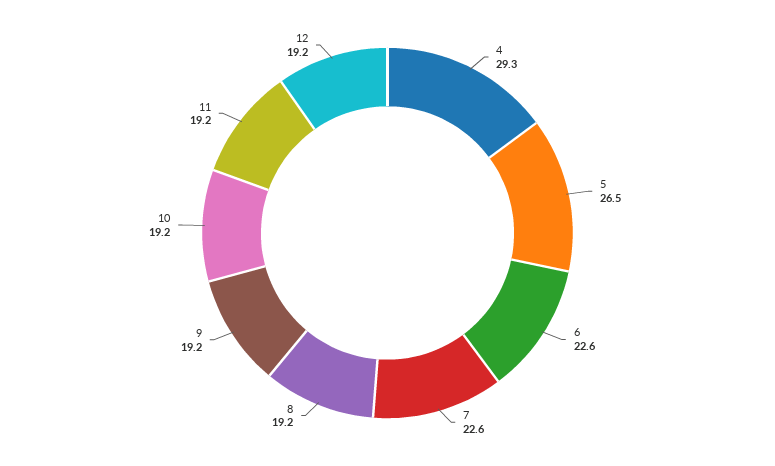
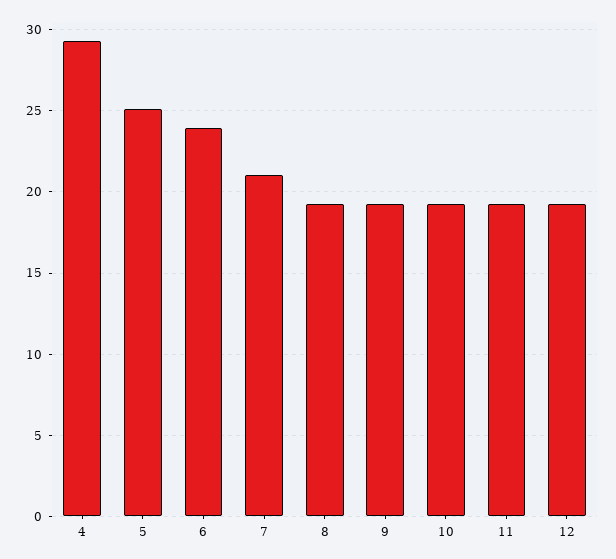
5: 26.5 -> 25
6: 22.6 -> 24
7: 22.6 -> 21

